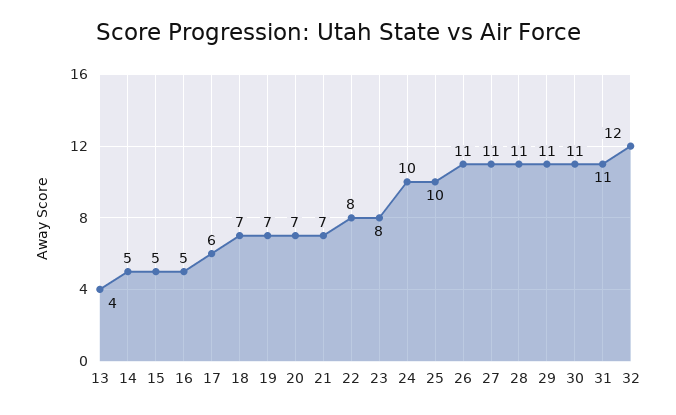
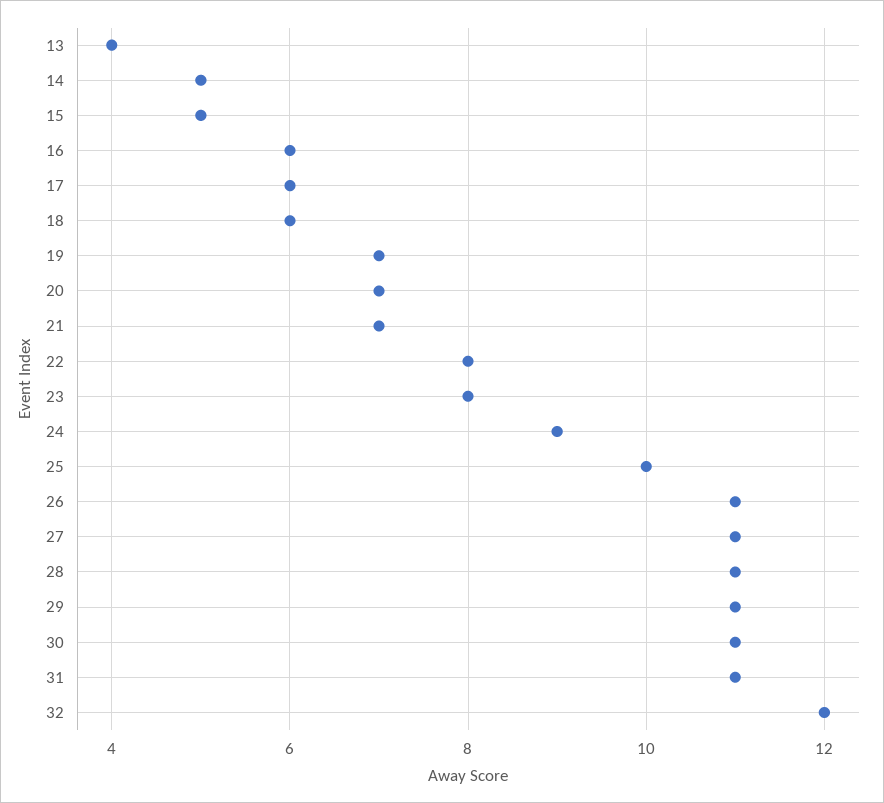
16: 5 -> 6
18: 7 -> 6
24: 10 -> 9

